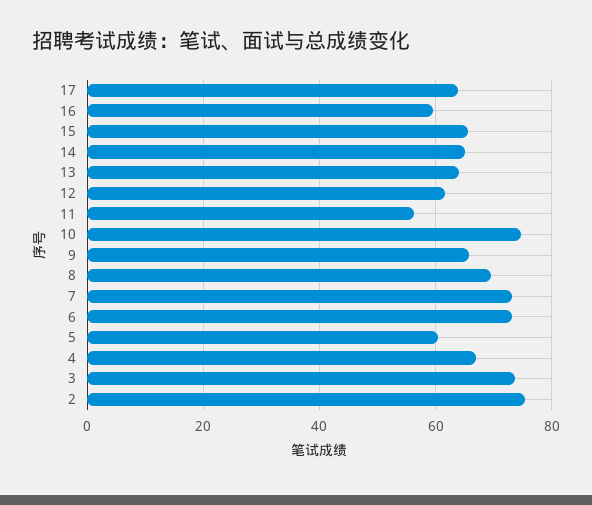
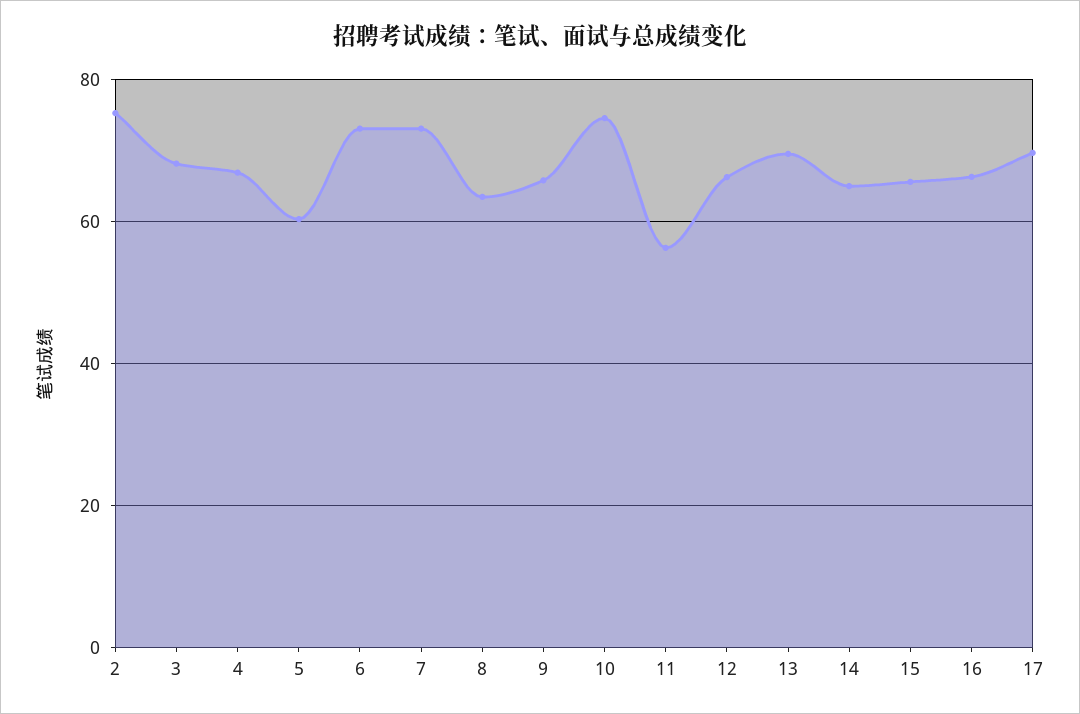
17: 64 -> 70
16: 60 -> 66
13: 64 -> 70
12: 62 -> 66
8: 70 -> 64
3: 74 -> 68

